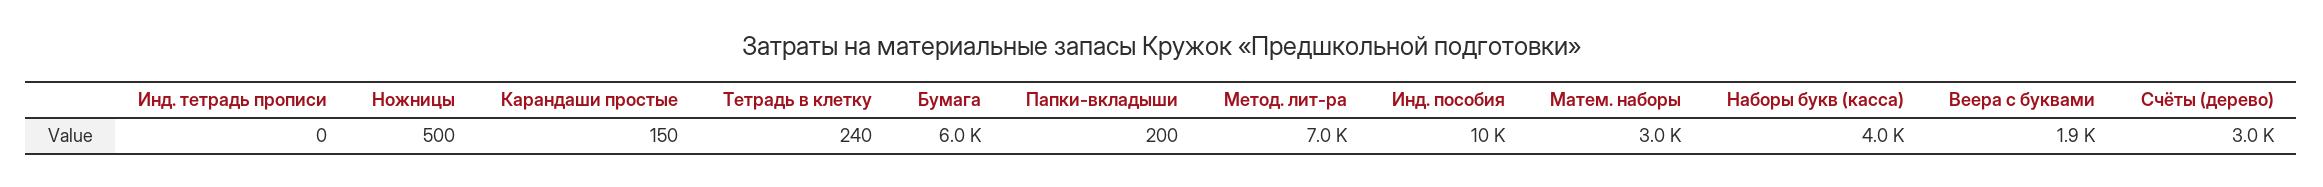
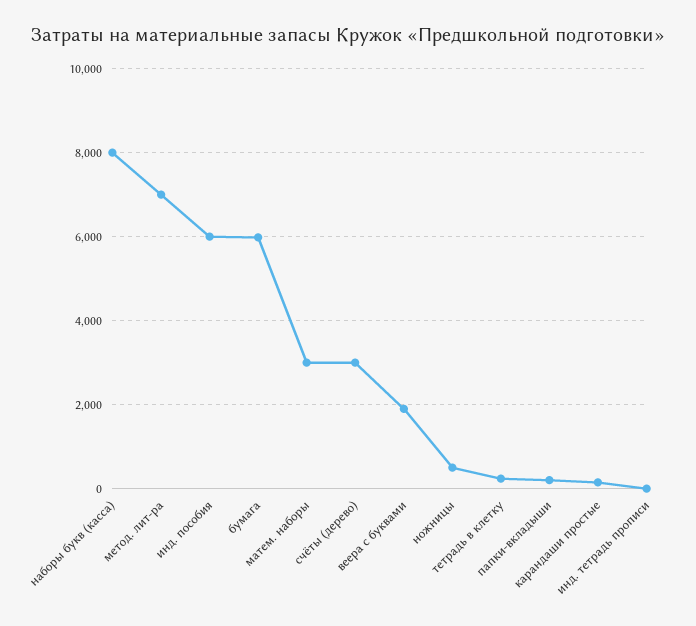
Инд. пособия: 10000 -> 6000
Наборы букв (касса): 4000 -> 8000

